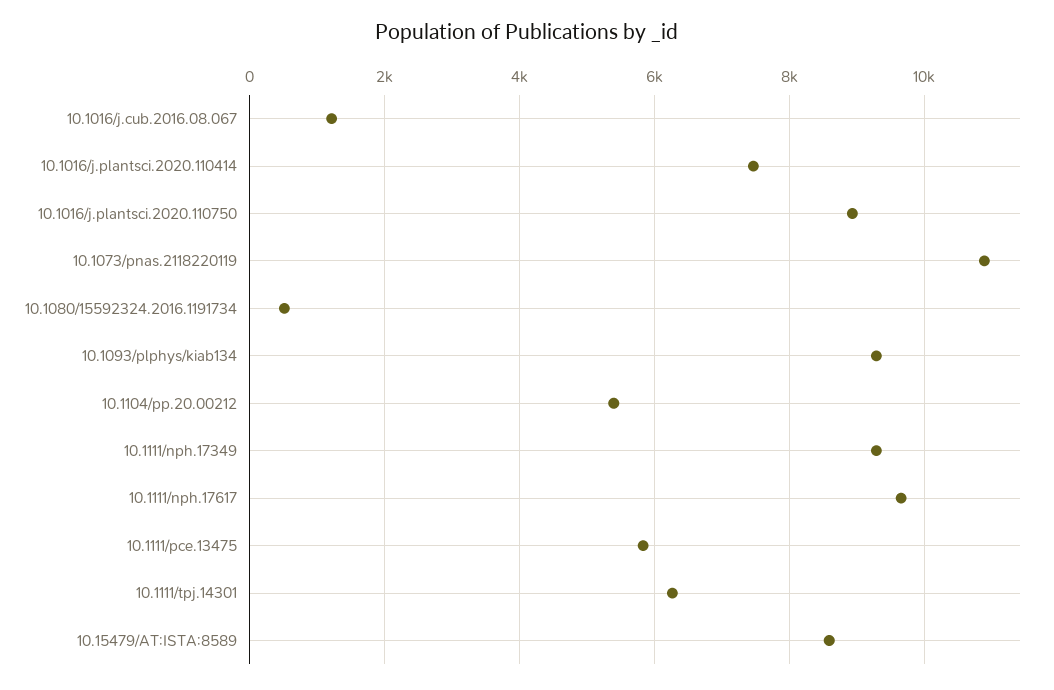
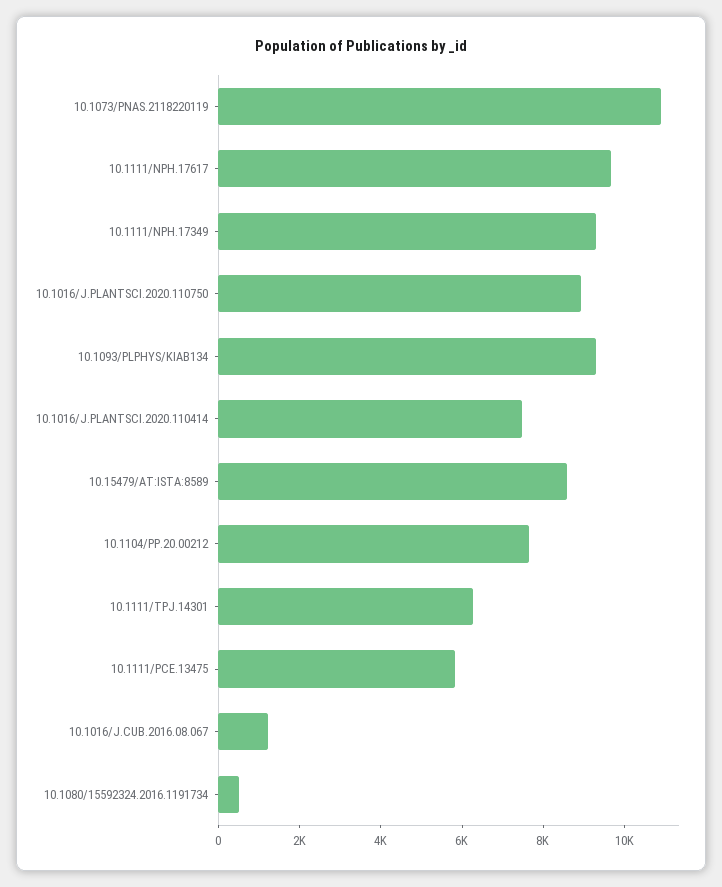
10.1104/pp.20.00212: 5400 -> 7500

